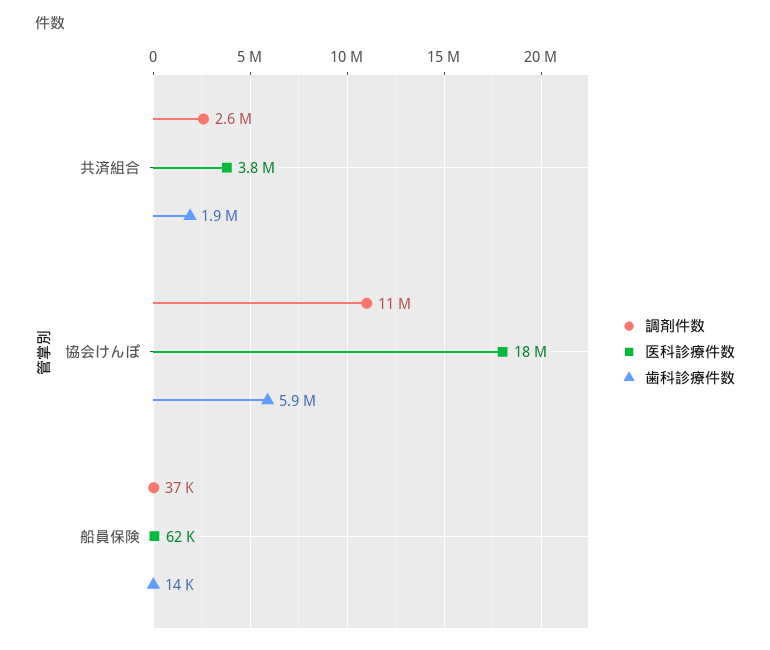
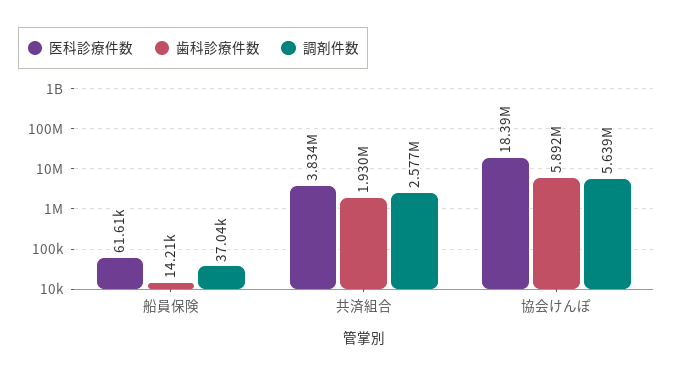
調剤件数, 協会けんぽ: 11000000 -> 5639000

